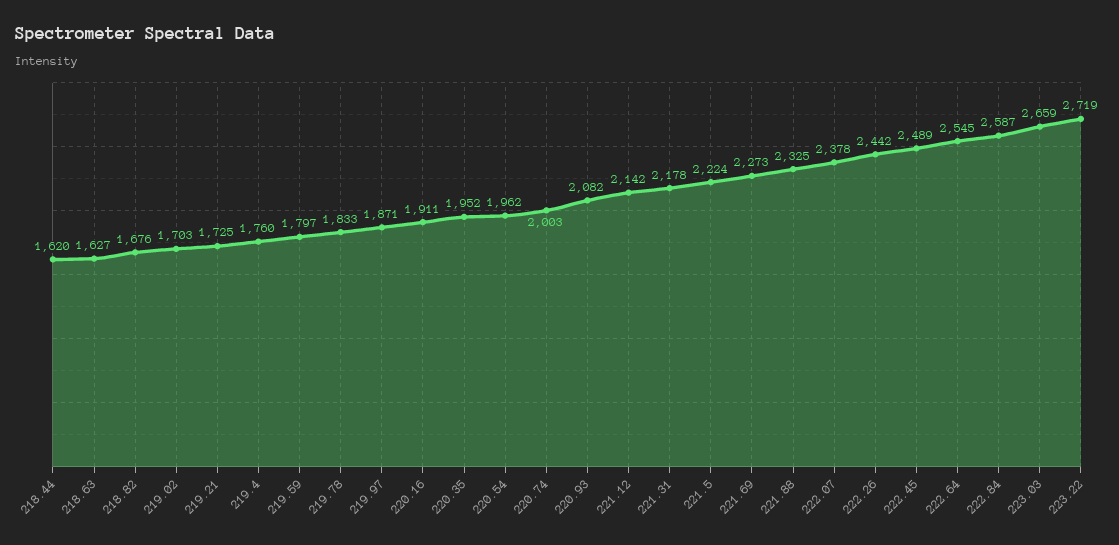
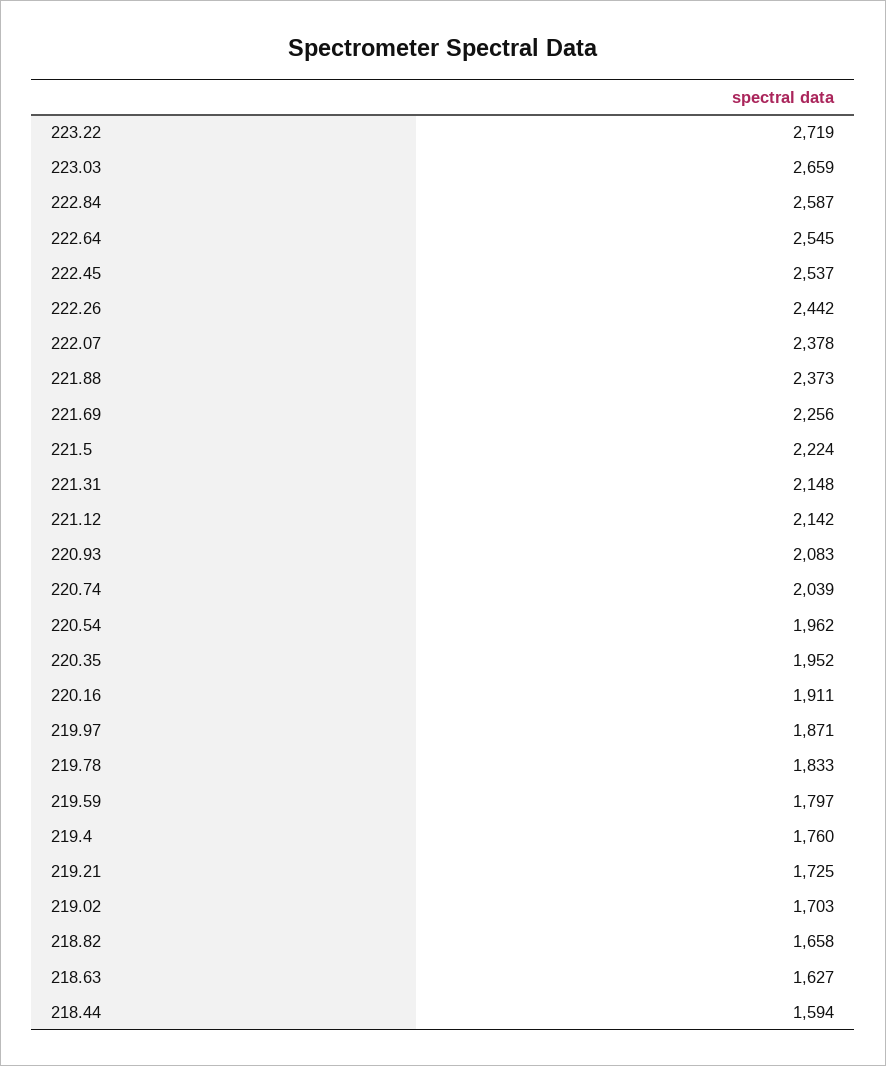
218.44: 1620 -> 1594
218.82: 1676 -> 1658
220.74: 2003 -> 2039
220.93: 2082 -> 2083
221.31: 2178 -> 2148
221.69: 2273 -> 2256
221.88: 2325 -> 2373
222.45: 2489 -> 2537

